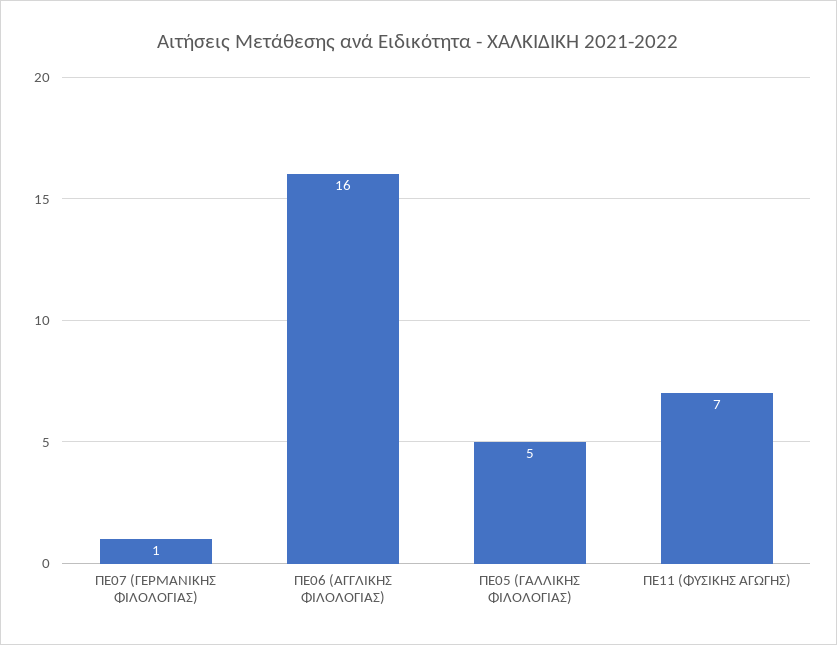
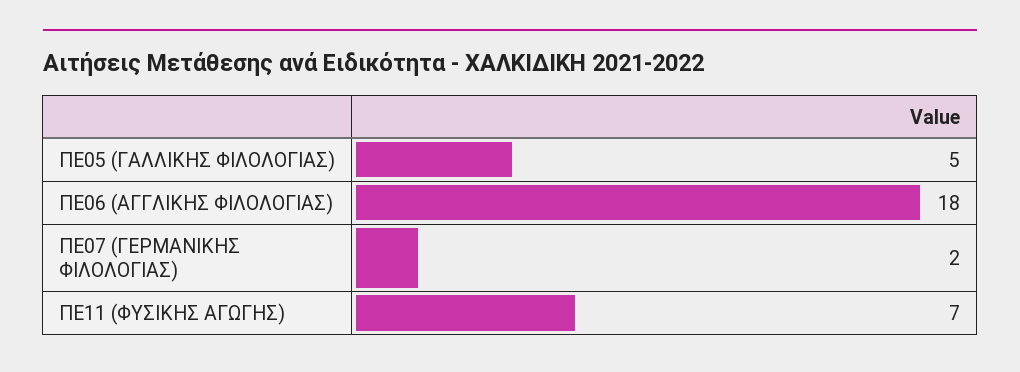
ΠΕ07 (ΓΕΡΜΑΝΙΚΗΣ ΦΙΛΟΛΟΓΙΑΣ): 1 -> 2
ΠΕ06 (ΑΓΓΛΙΚΗΣ ΦΙΛΟΛΟΓΙΑΣ): 16 -> 18

